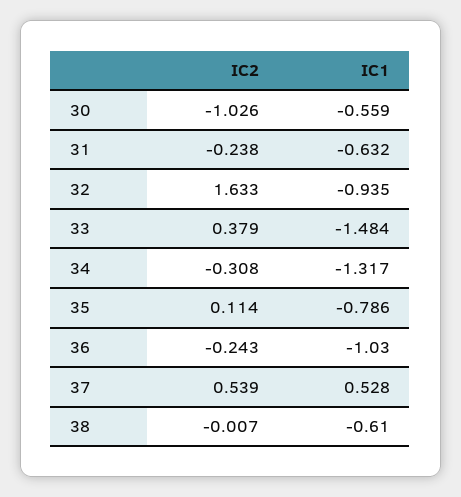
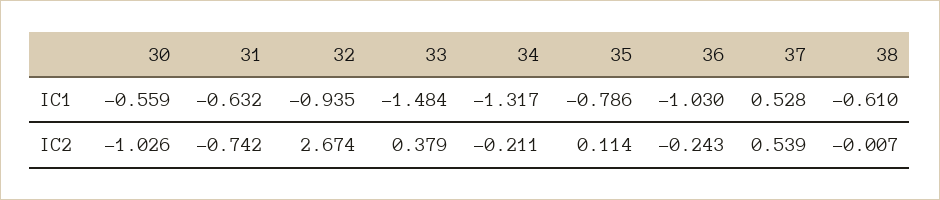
IC2, 31: -0.238 -> -0.742
IC2, 32: 1.633 -> 2.674
IC2, 34: -0.308 -> -0.211

